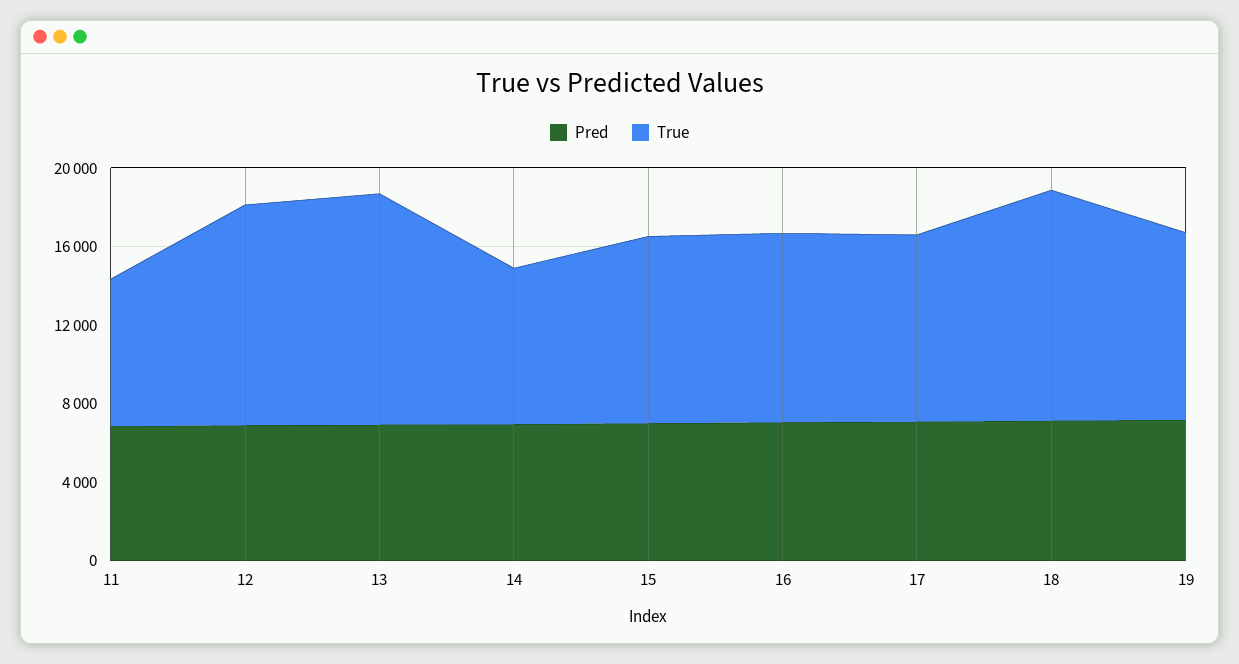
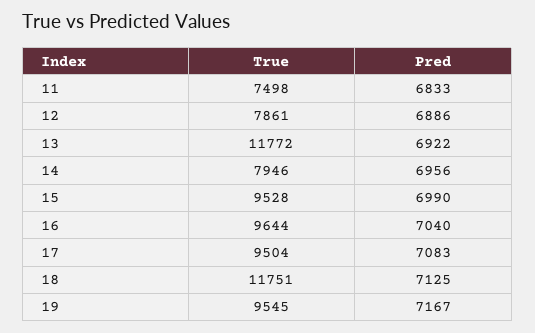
True, 12: 11000 -> 7861

